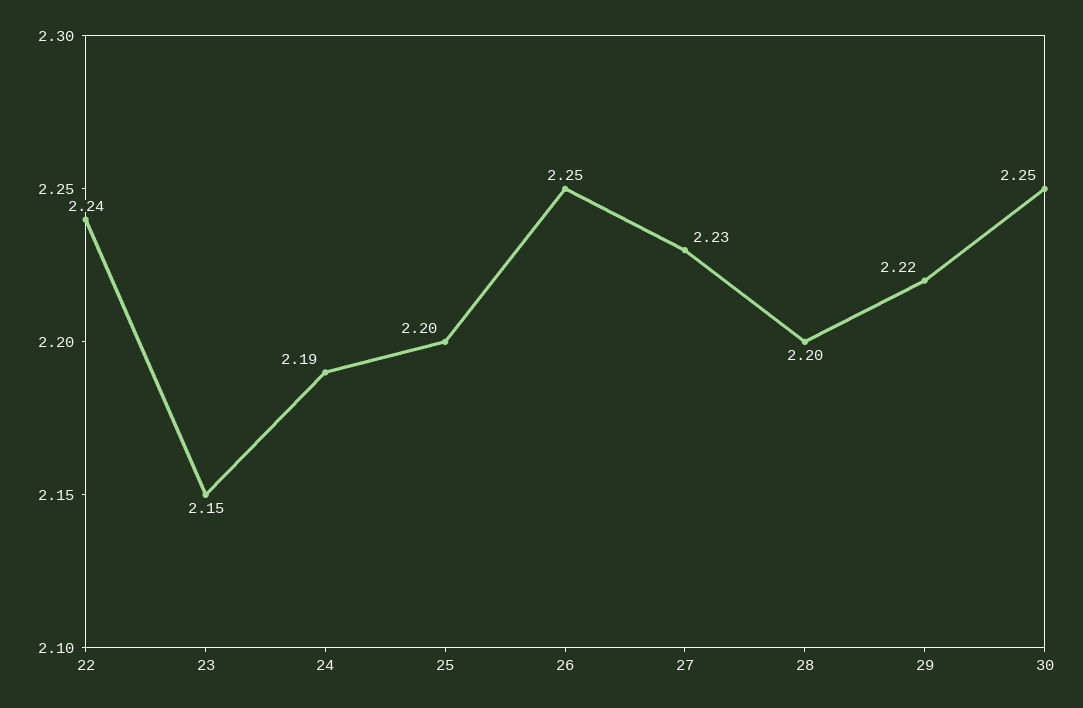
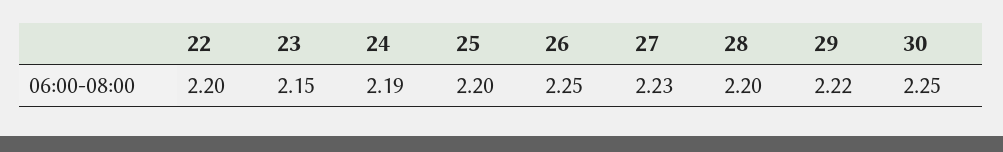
22: 2.24 -> 2.2

